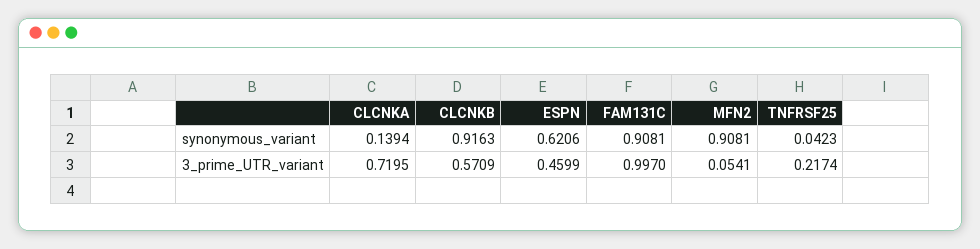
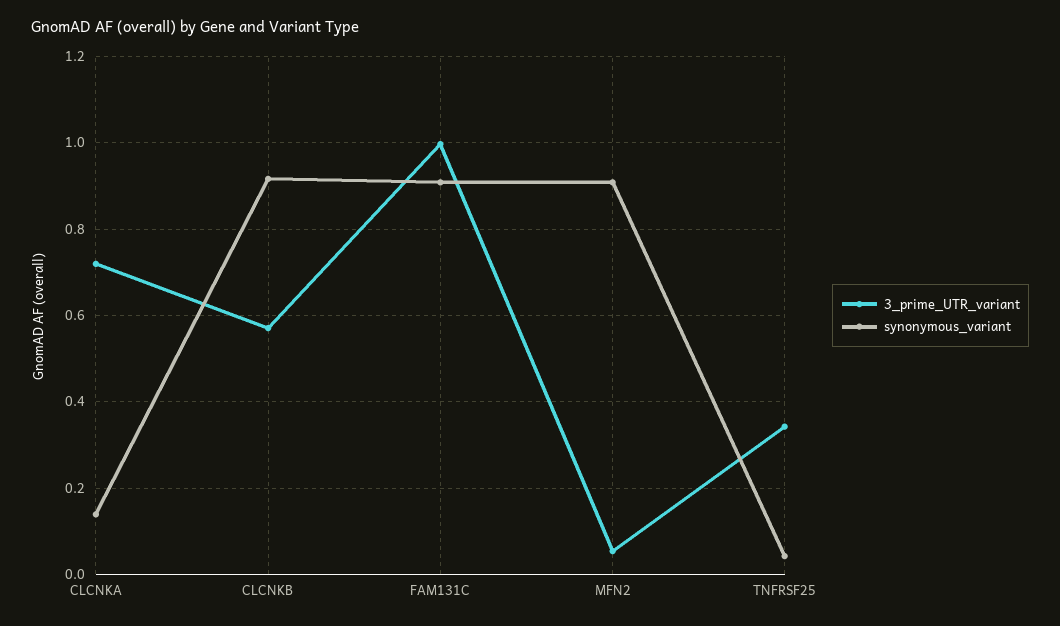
synonymous_variant, ESPN: 0.6206 -> none
3_prime_UTR_variant, ESPN: 0.4599 -> none
3_prime_UTR_variant, TNFRSF25: 0.2174 -> 0.34

